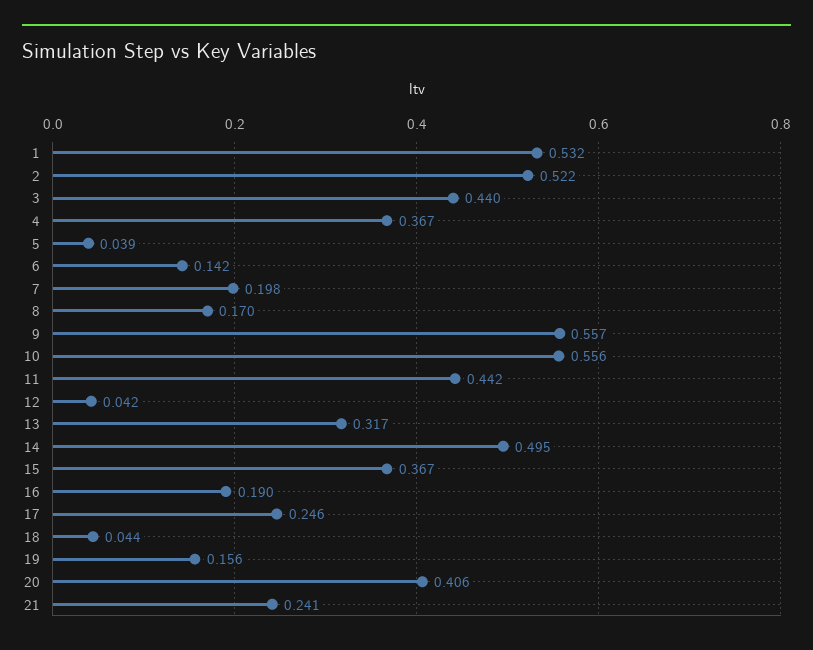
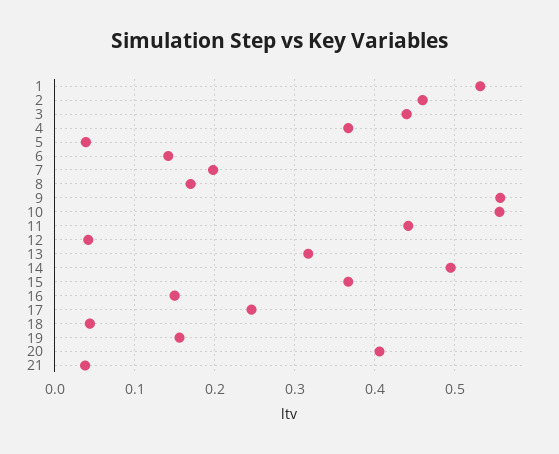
2: 0.522 -> 0.46
16: 0.19 -> 0.15
21: 0.241 -> 0.04

